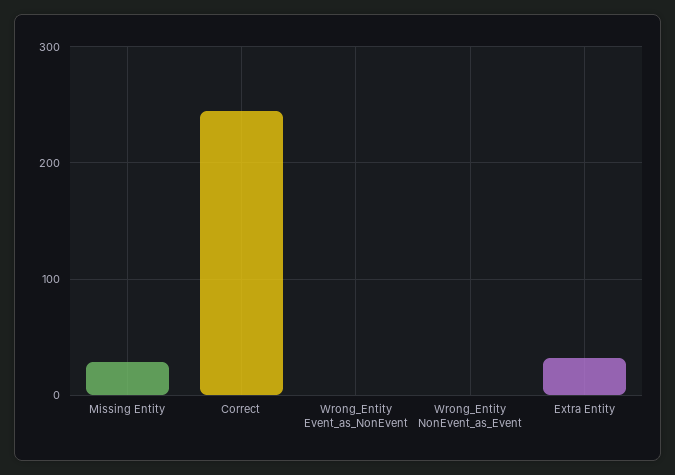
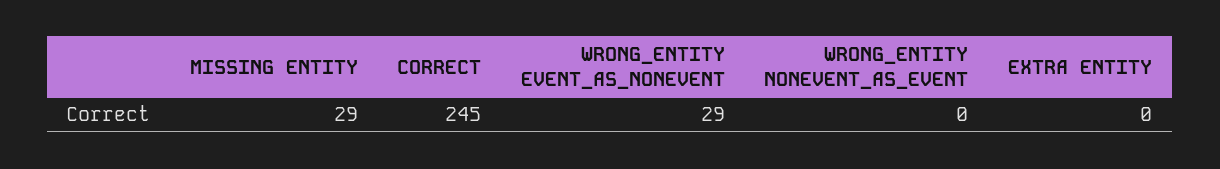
Wrong_Entity Event_as_NonEvent: 0 -> 29
Extra Entity: 30 -> 0

